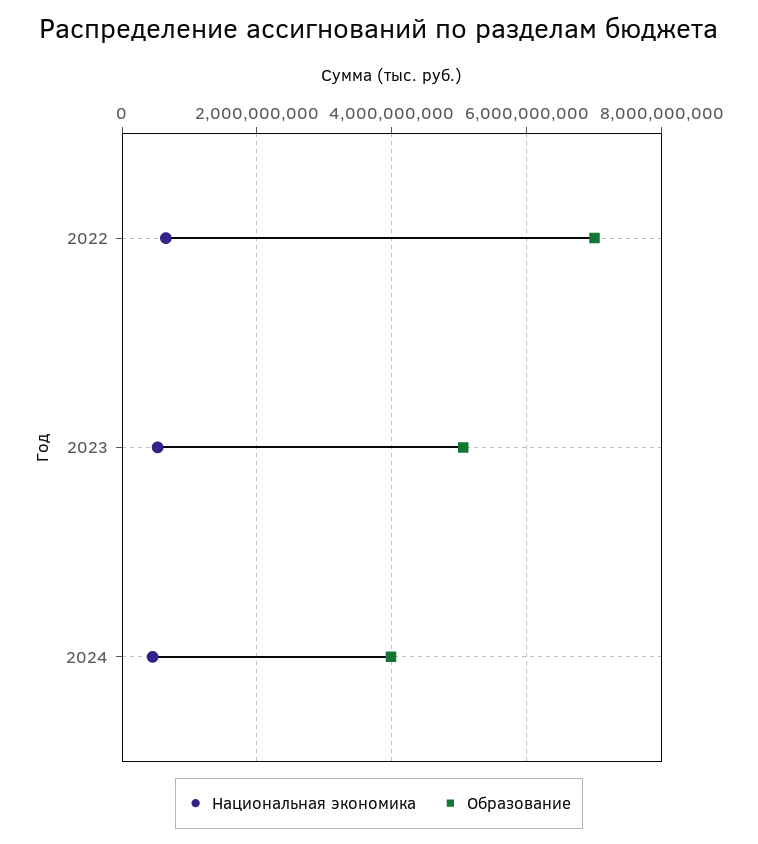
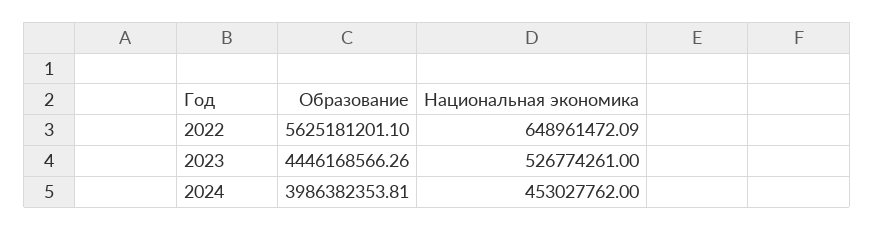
Образование, 2022: 7000000000 -> 5625181201.1
Образование, 2023: 5000000000 -> 4446168566.26

